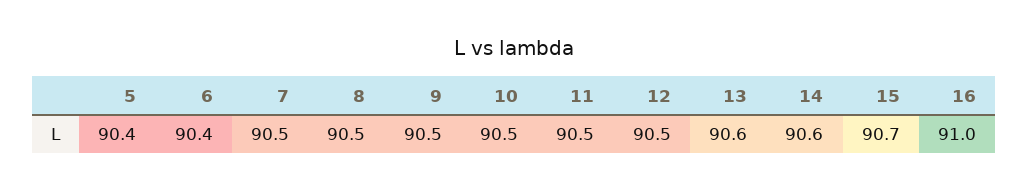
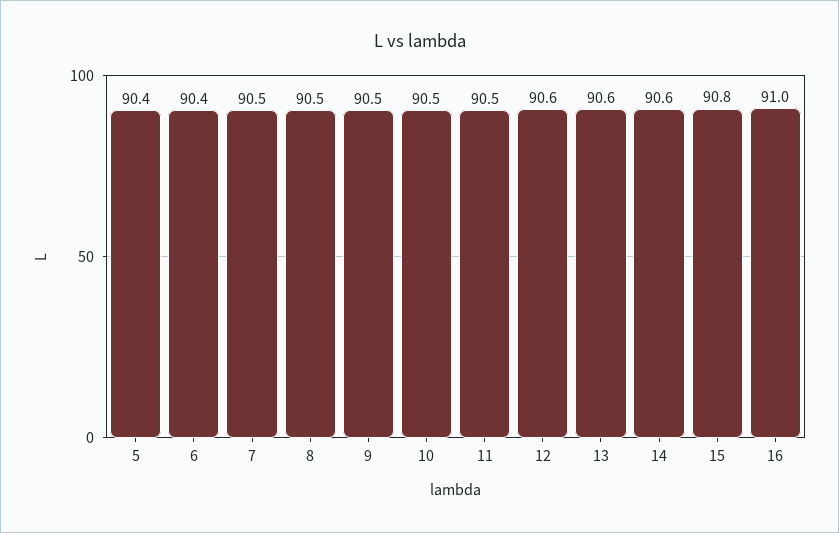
12: 90.5 -> 90.6
15: 90.7 -> 90.8

